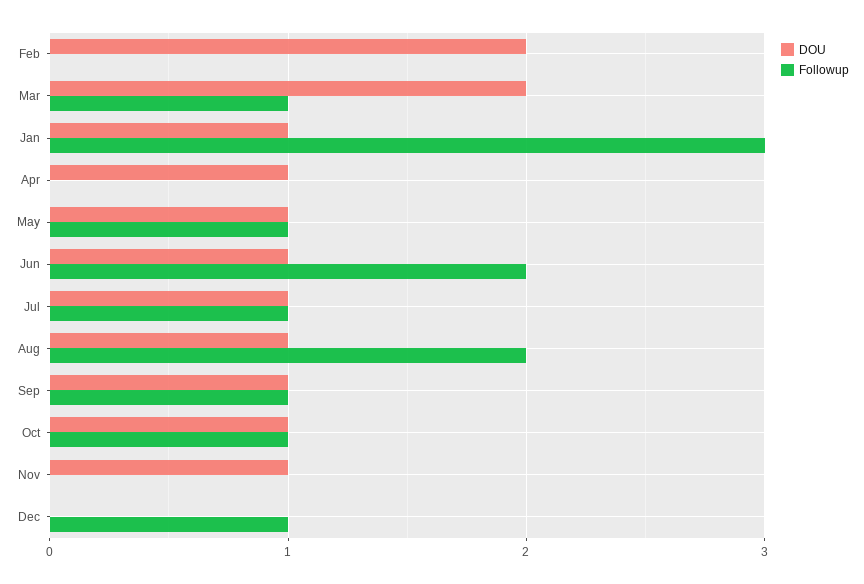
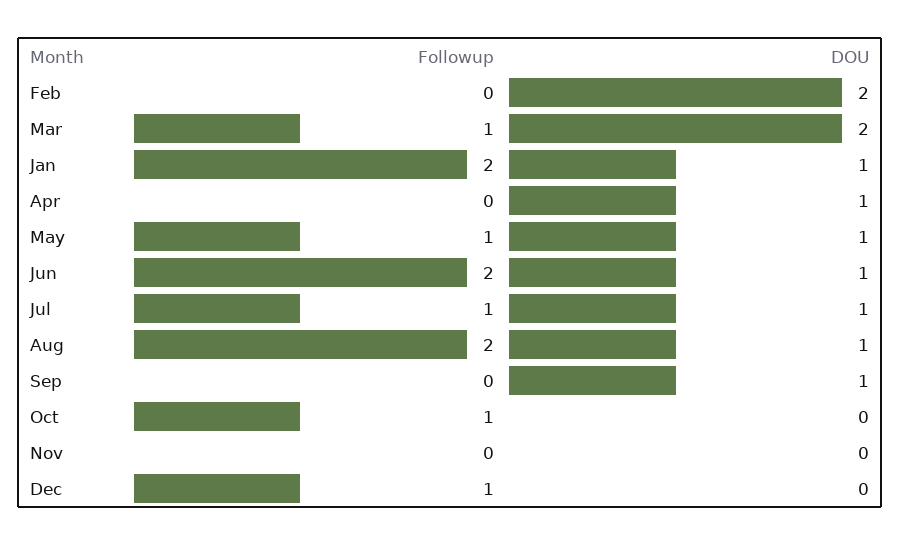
Followup, Jan: 3 -> 2
Followup, Sep: 1 -> 0
DOU, Oct: 1 -> 0
DOU, Nov: 1 -> 0

